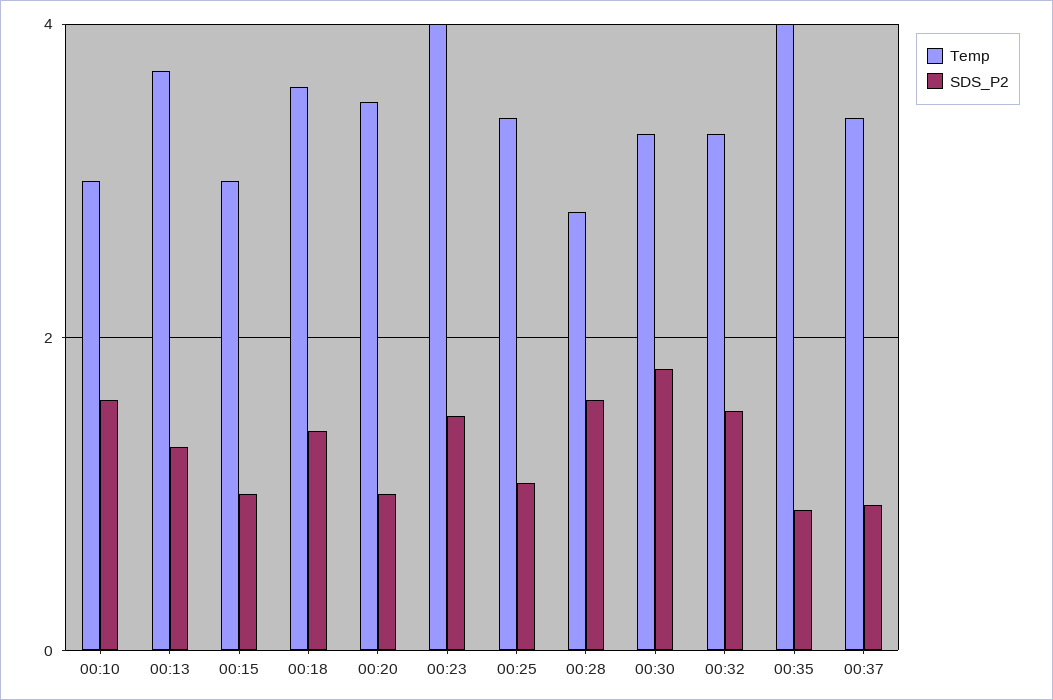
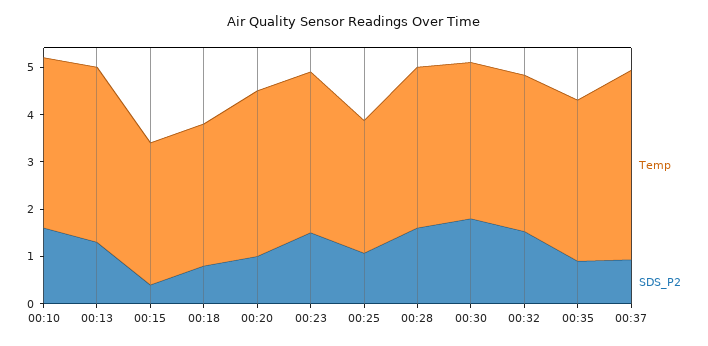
Temp, 00:10: 3 -> 3.6
SDS_P2, 00:15: 1 -> 0.4
Temp, 00:18: 3.6 -> 3
SDS_P2, 00:18: 1.4 -> 0.8
Temp, 00:23: 4 -> 3.4
Temp, 00:25: 3.4 -> 2.8
Temp, 00:28: 2.8 -> 3.4
Temp, 00:35: 4 -> 3.4
Temp, 00:37: 3.4 -> 4

